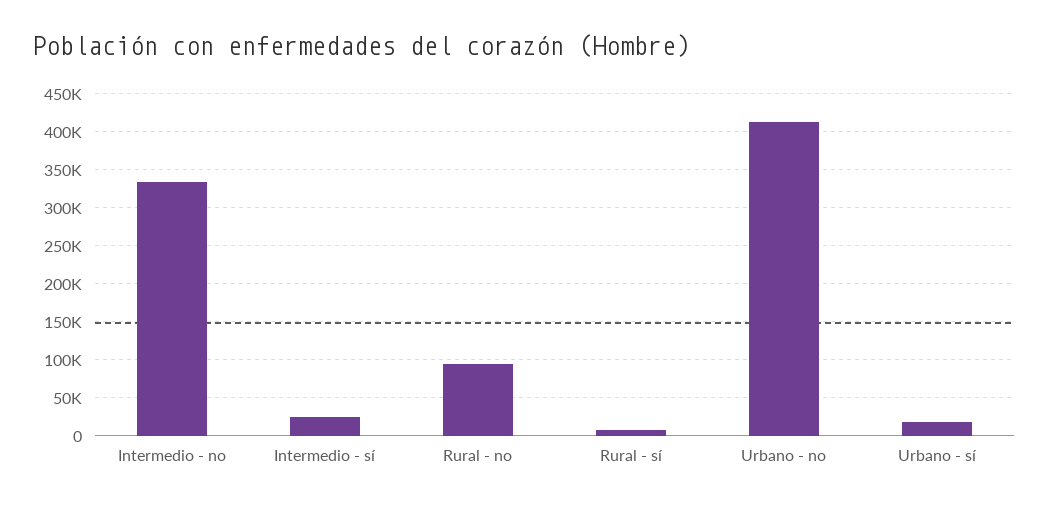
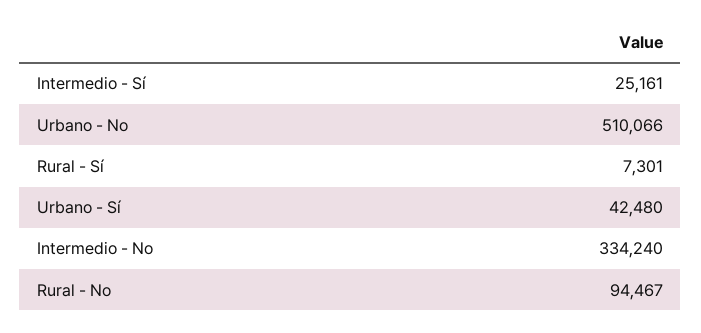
Urbano - no: 410000 -> 510066
Urbano - sí: 20000 -> 42480

